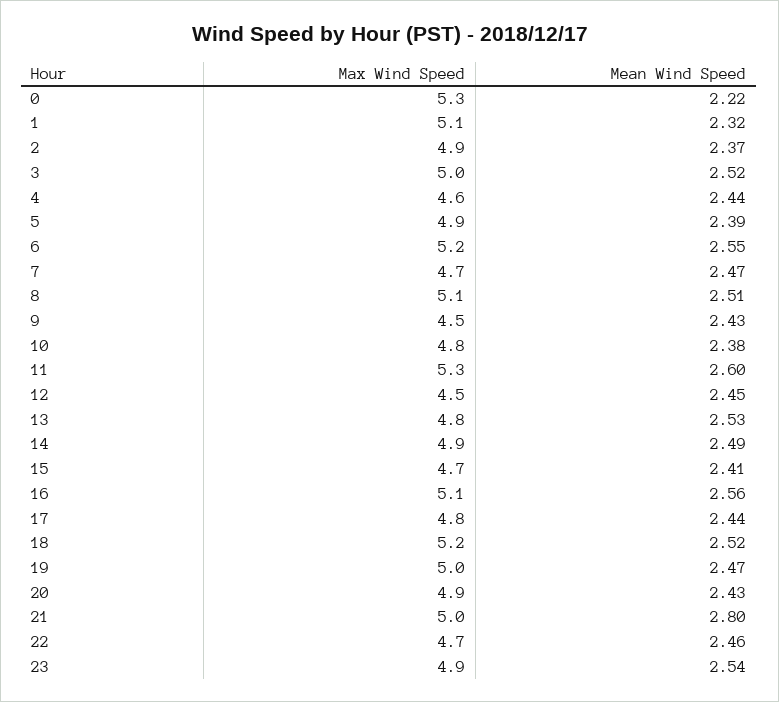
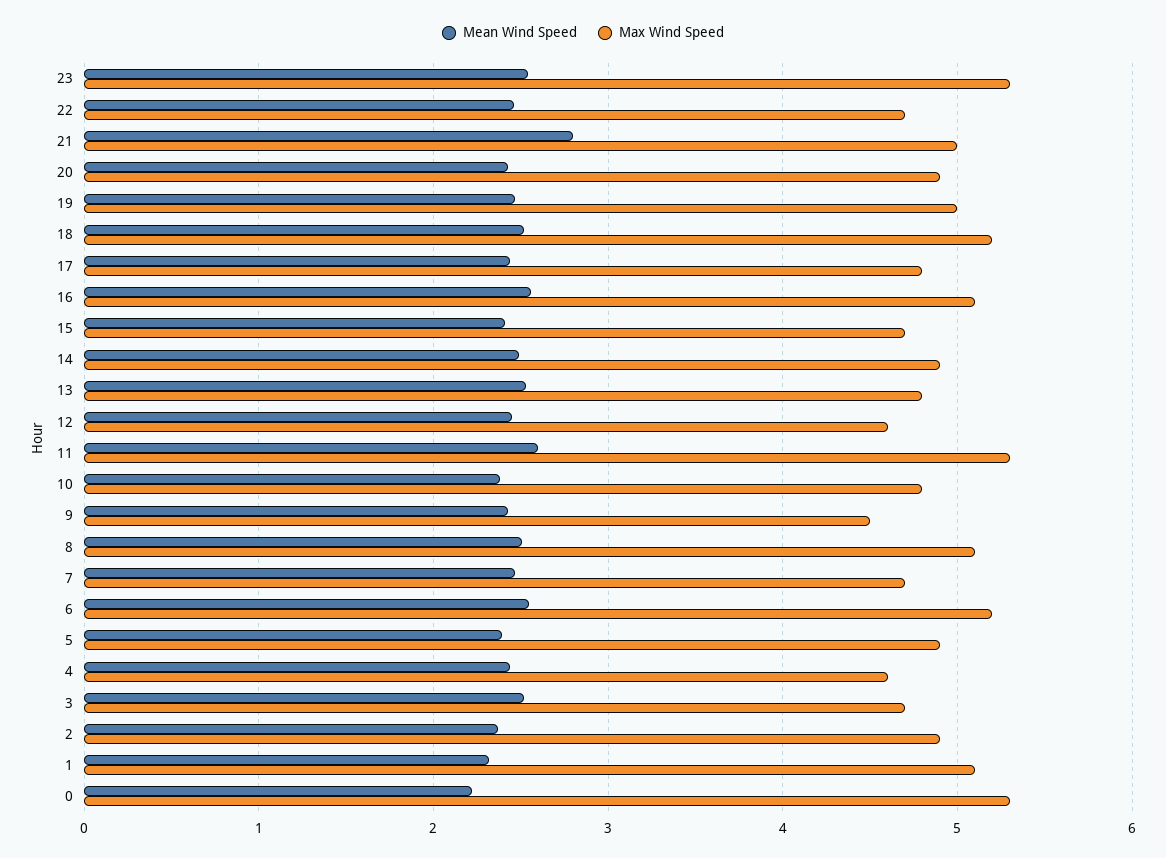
Max Wind Speed, 3: 5 -> 4.7
Max Wind Speed, 12: 4.5 -> 4.6
Max Wind Speed, 23: 4.9 -> 5.3

